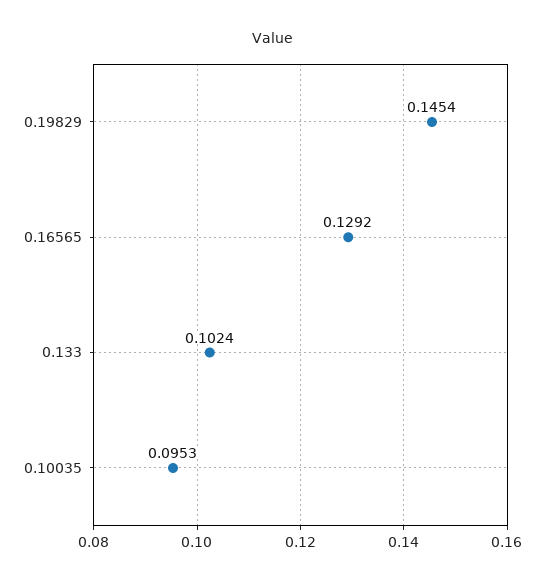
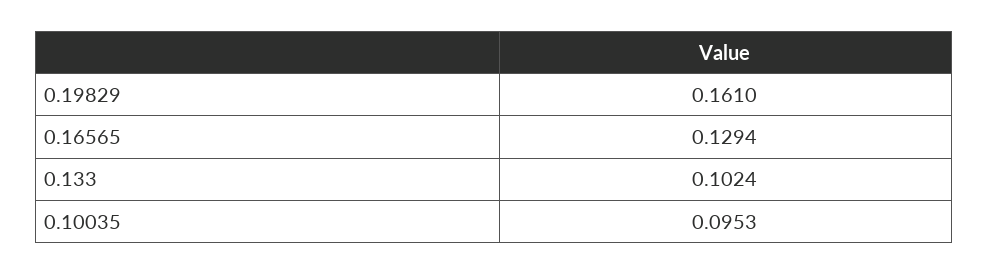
0.19829: 0.1454 -> 0.161
0.16565: 0.1292 -> 0.1294

